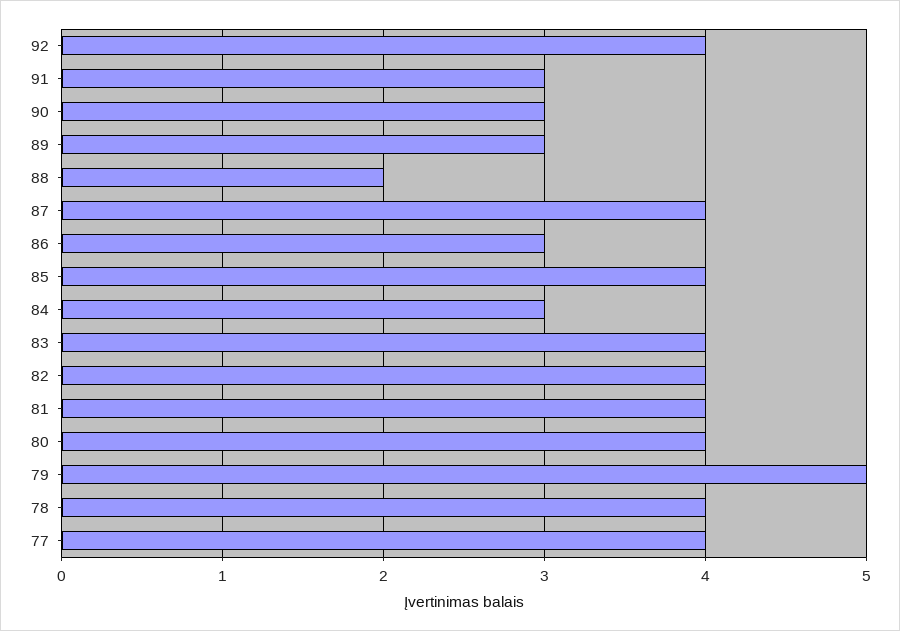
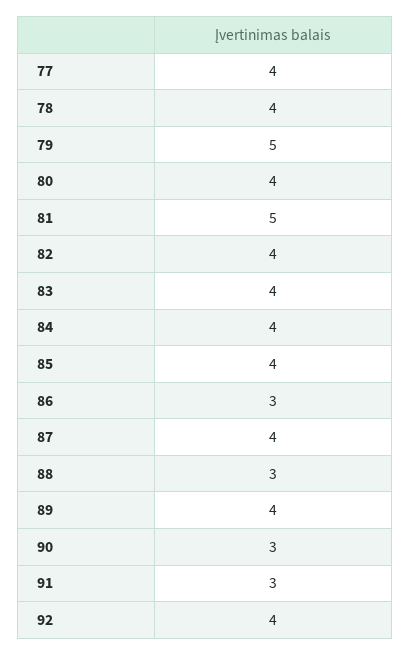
89: 3 -> 4
88: 2 -> 3
84: 3 -> 4
81: 4 -> 5

